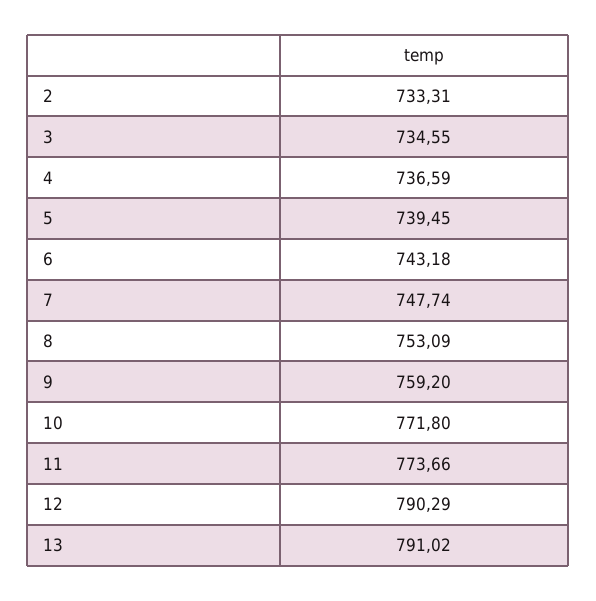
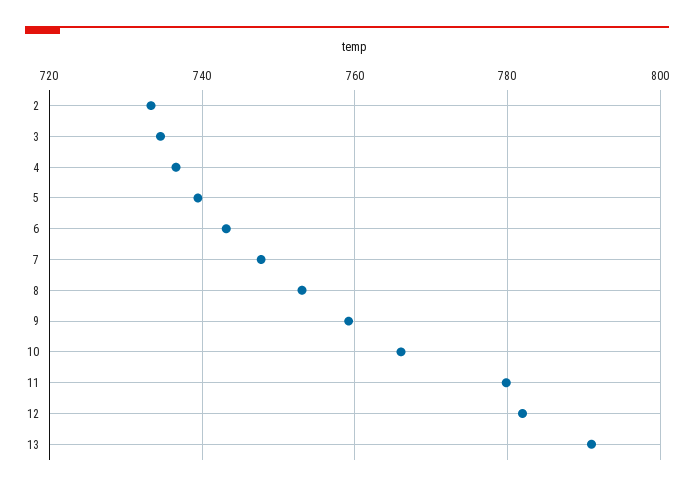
10: 771.8 -> 766
11: 773.66 -> 780
12: 790.29 -> 782

